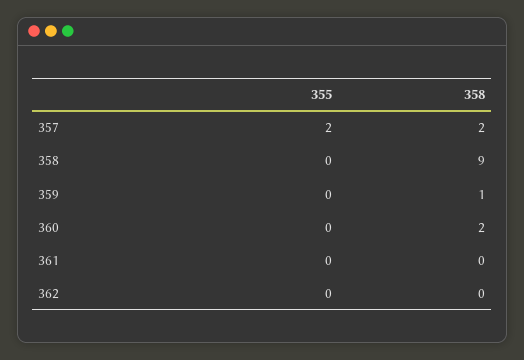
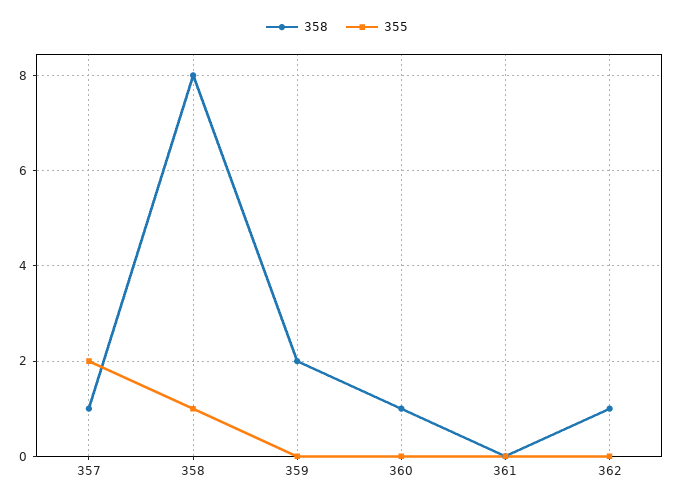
358, 357: 2 -> 1
355, 358: 0 -> 1
358, 358: 9 -> 8
358, 359: 1 -> 2
358, 360: 2 -> 1
358, 362: 0 -> 1

